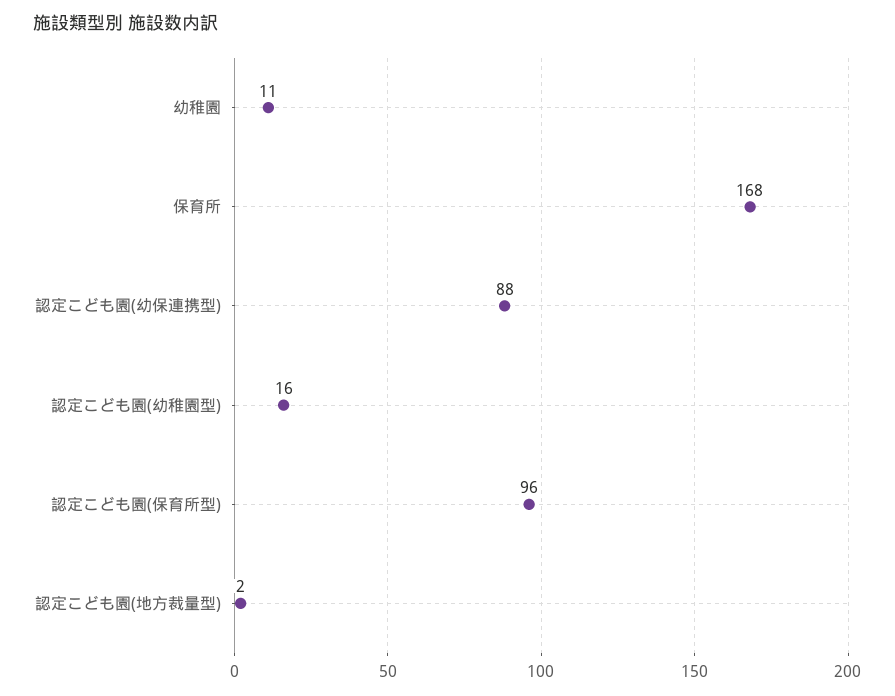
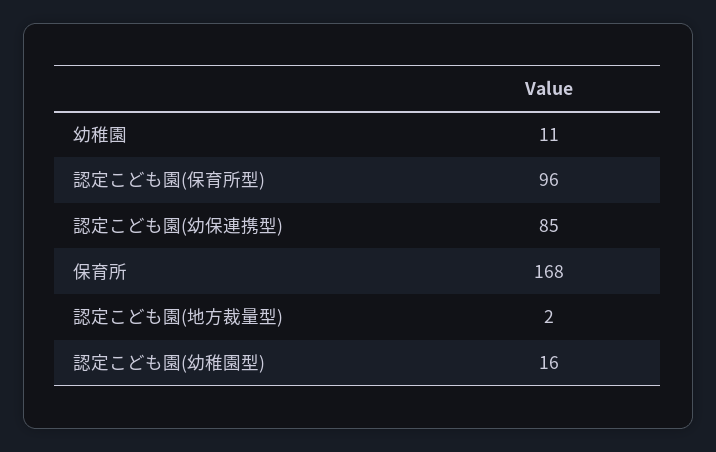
認定こども園(幼保連携型): 88 -> 85

